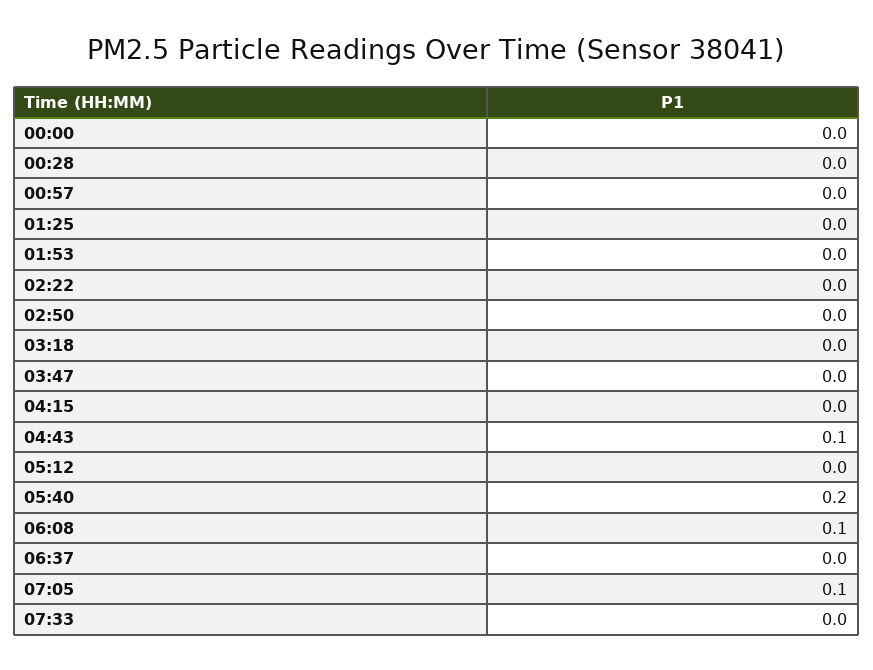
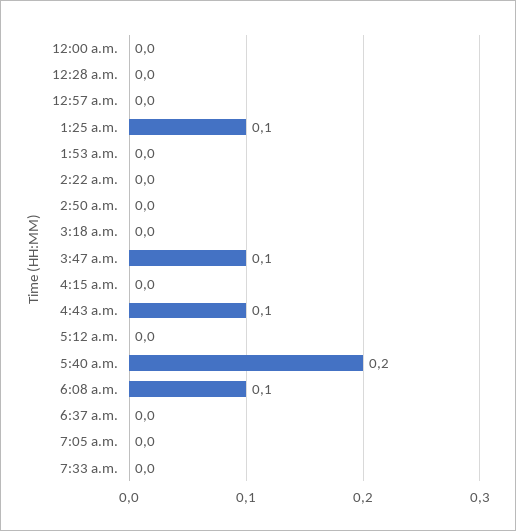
01:25: 0 -> 0.1
03:47: 0 -> 0.1
07:05: 0.1 -> 0

